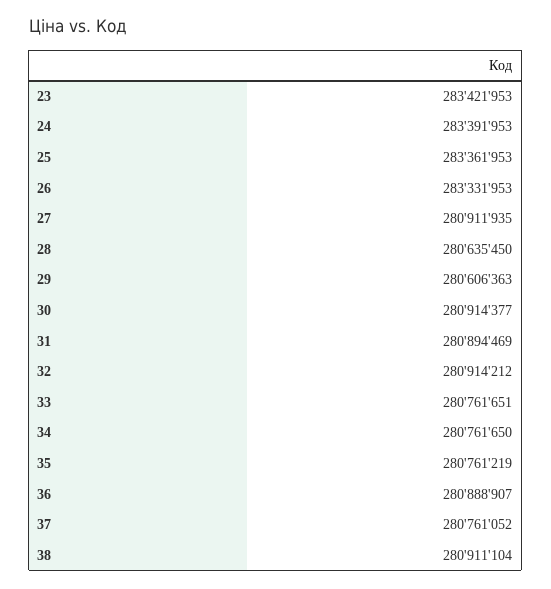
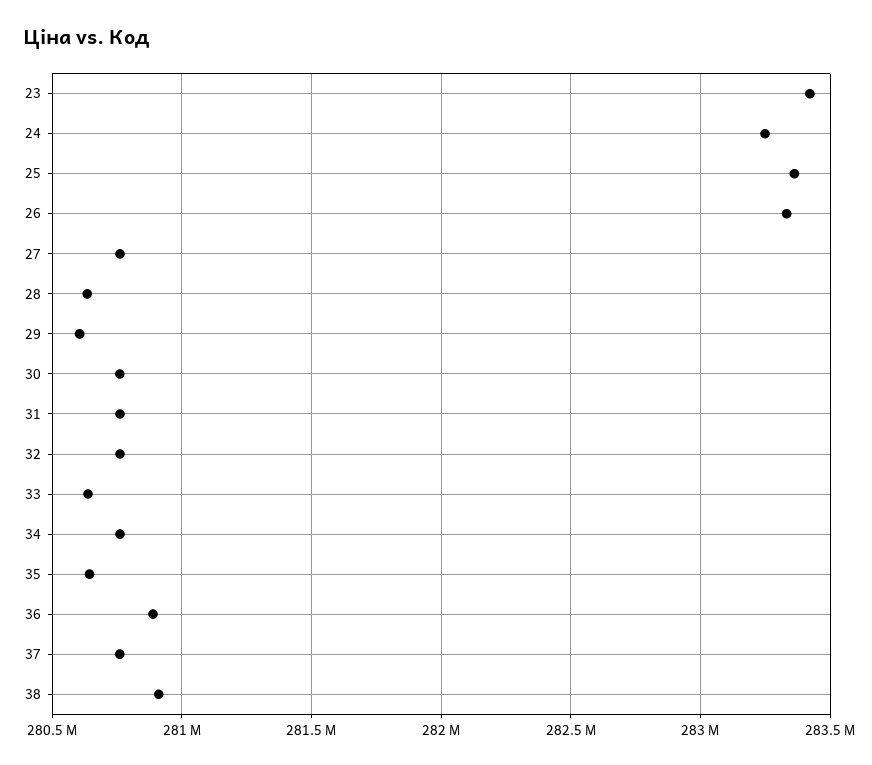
24: 283391953 -> 283250000
27: 280911935 -> 280750000
30: 280914377 -> 280750000
31: 280894469 -> 280750000
32: 280914212 -> 280750000
33: 280761651 -> 280650000
35: 280761219 -> 280650000

